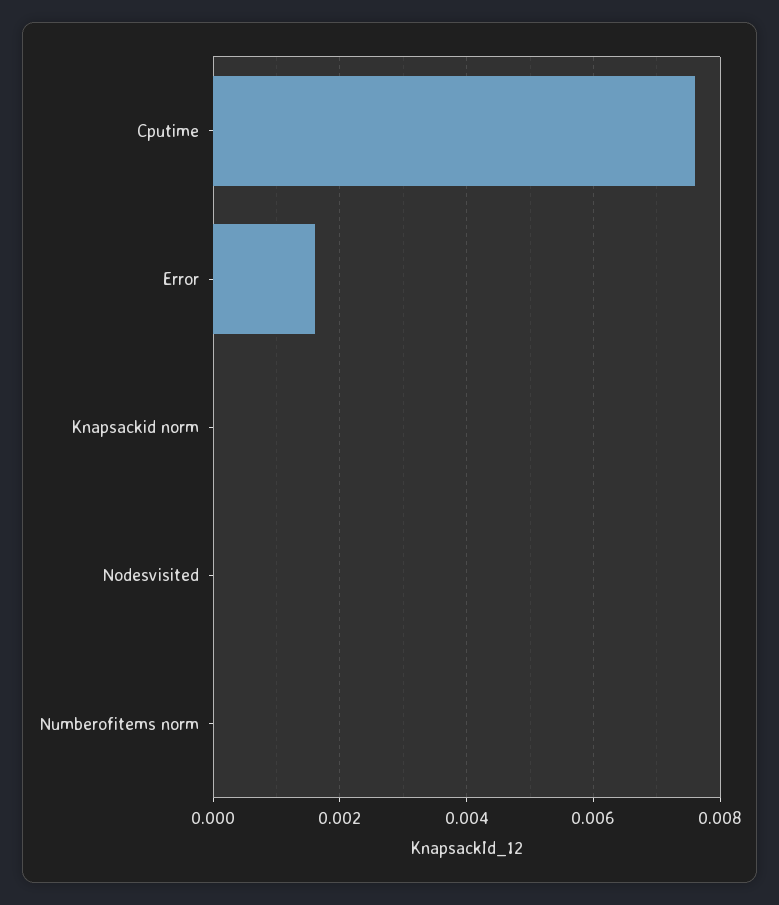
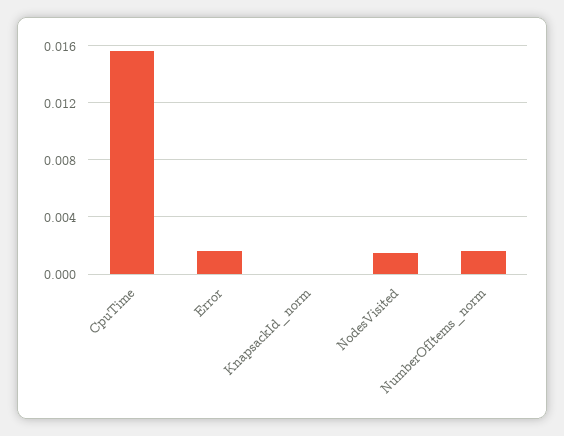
Cputime: 0.0075 -> 0.0155
Nodesvisited: 0 -> 0.0015
Numberofitems norm: 0 -> 0.0015

